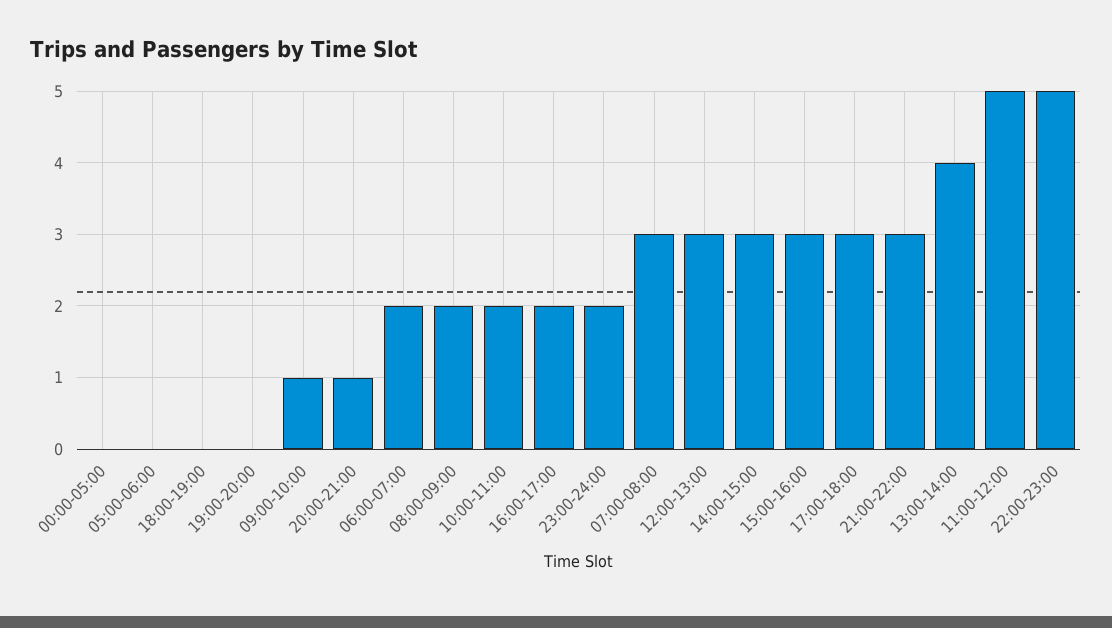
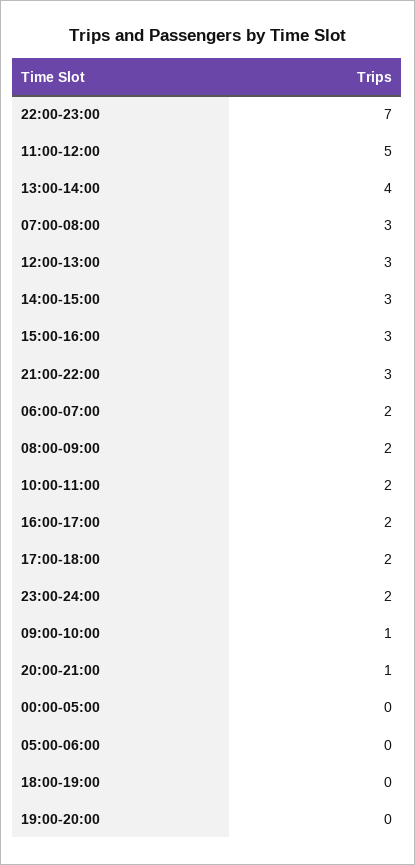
17:00-18:00: 3 -> 2
22:00-23:00: 5 -> 7

